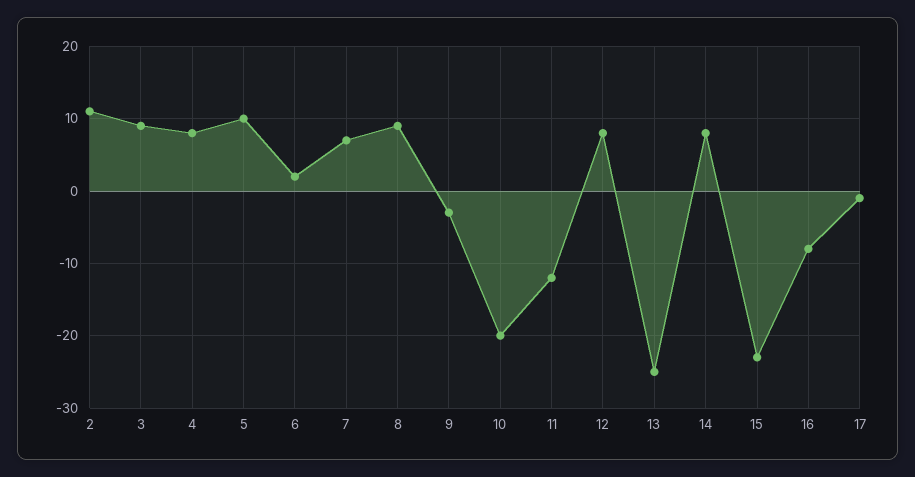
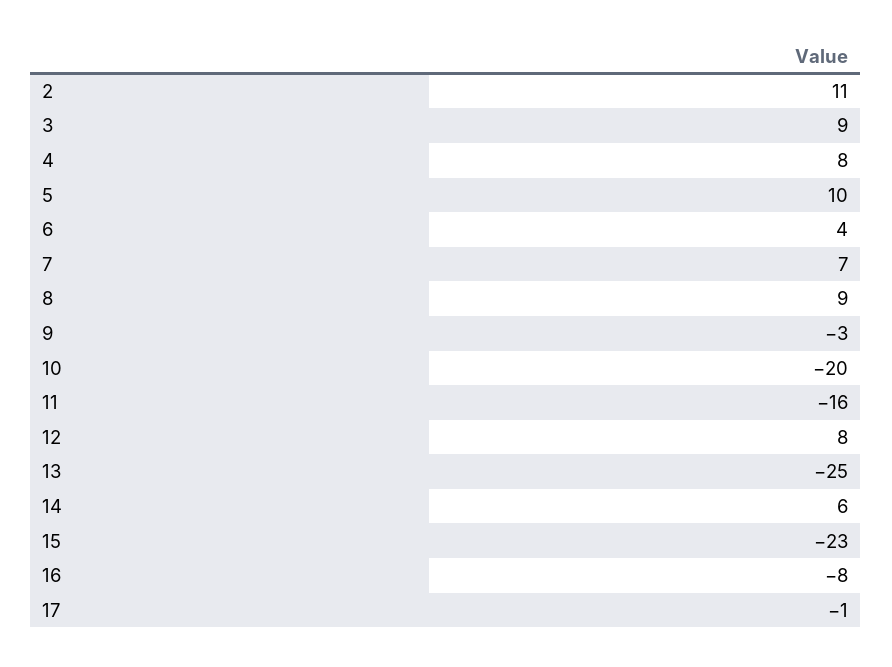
6: 2 -> 4
11: -12 -> -16
14: 8 -> 6

